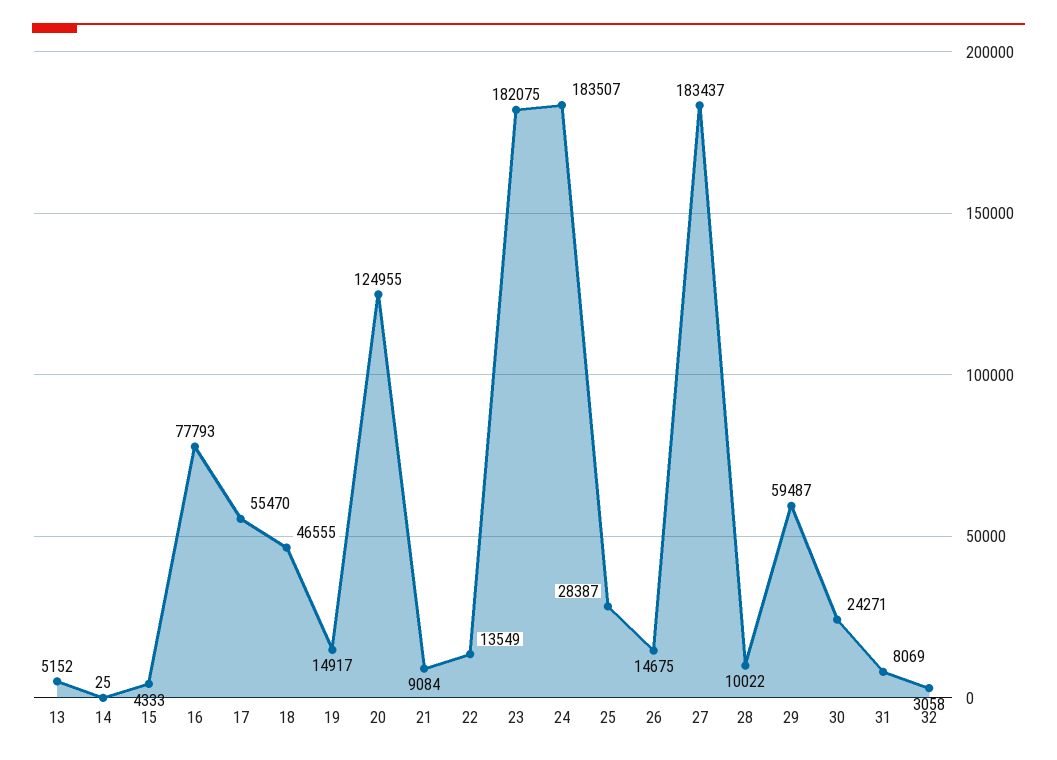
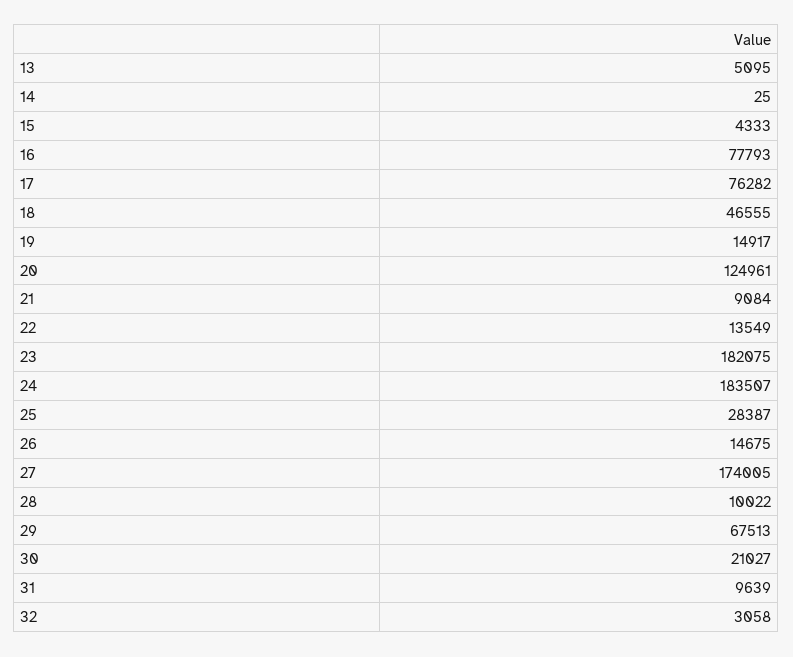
13: 5152 -> 5095
17: 55470 -> 76282
20: 124955 -> 124961
27: 183437 -> 174005
29: 59487 -> 67513
30: 24271 -> 21027
31: 8069 -> 9639

